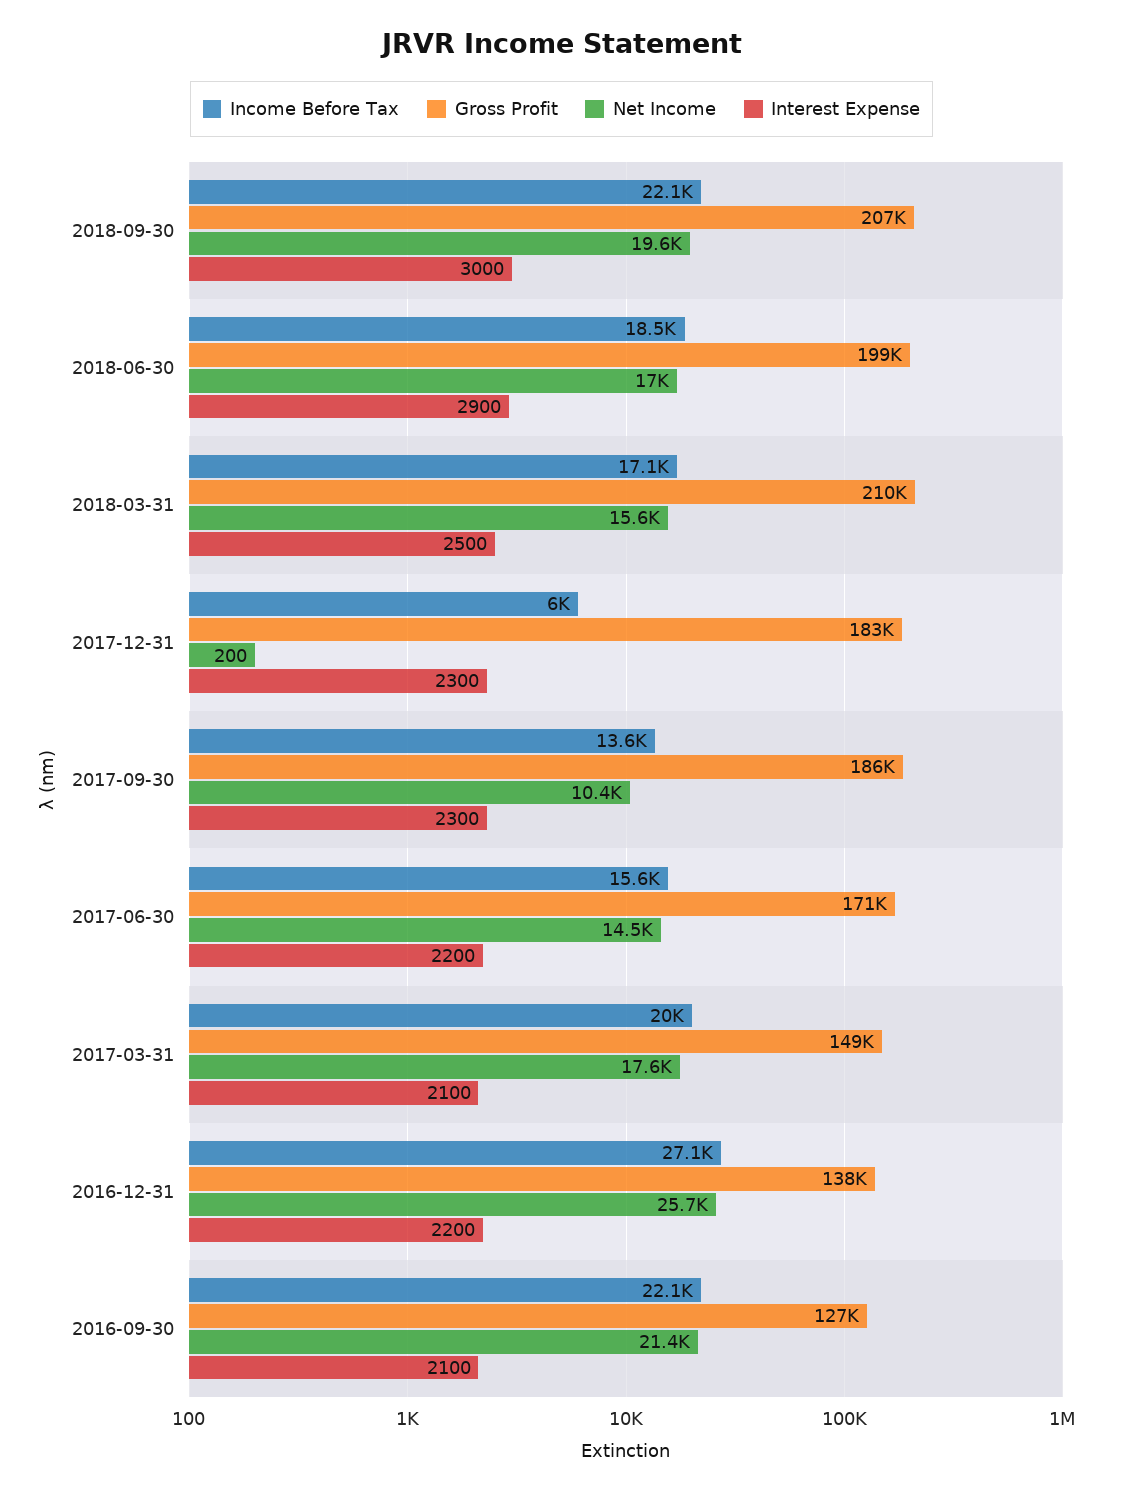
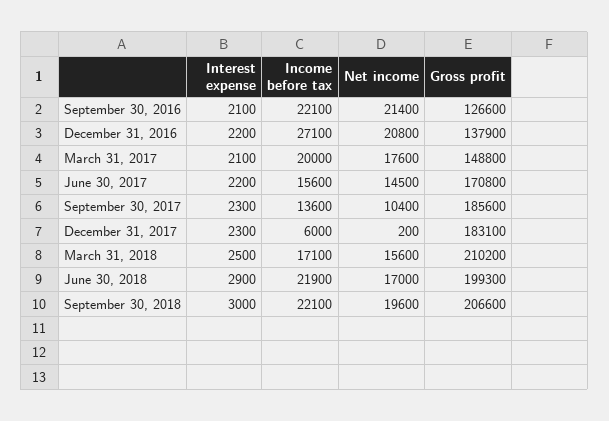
Income Before Tax, 2018-06-30: 18500 -> 21900
Net Income, 2016-12-31: 25700 -> 20800

